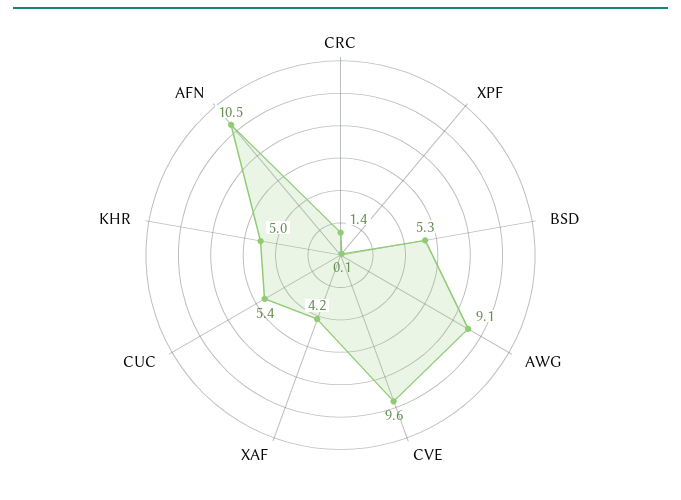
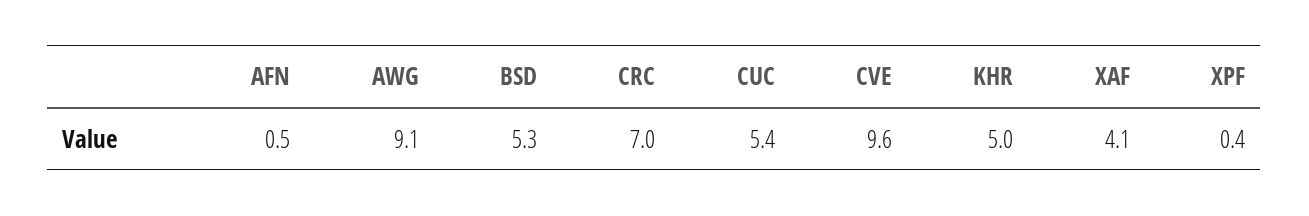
CRC: 1.4 -> 7
XPF: 0.1 -> 0.4
XAF: 4.2 -> 4.1
AFN: 10.5 -> 0.5

